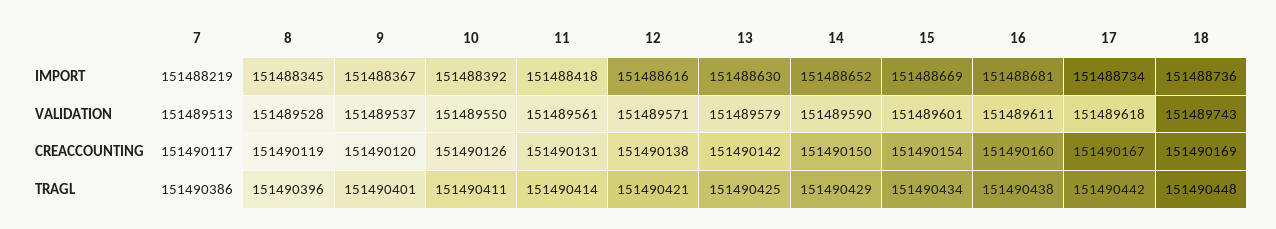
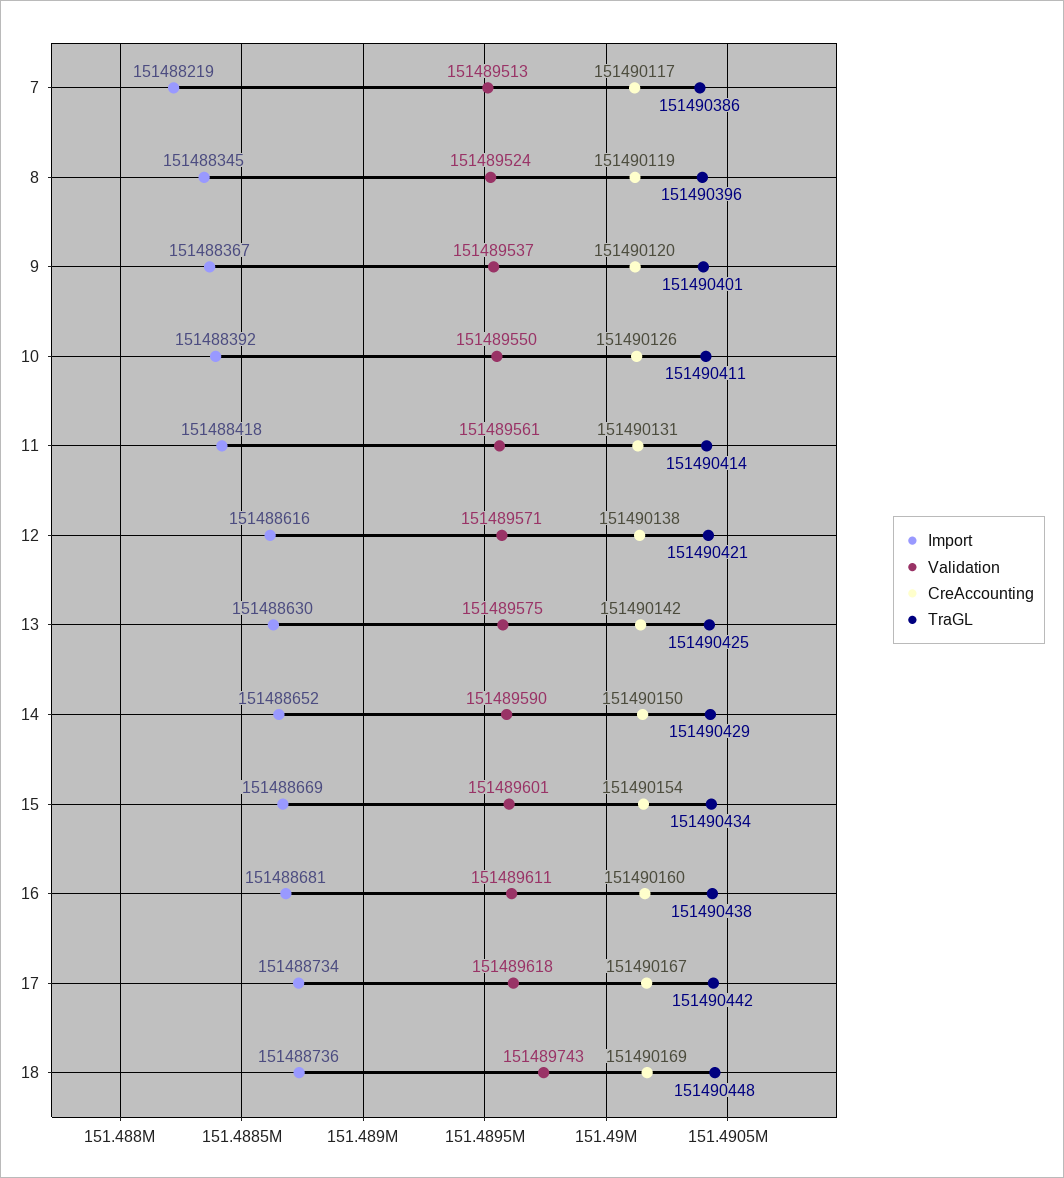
VALIDATION, 8: 151489528 -> 151489524
VALIDATION, 13: 151489579 -> 151489575

